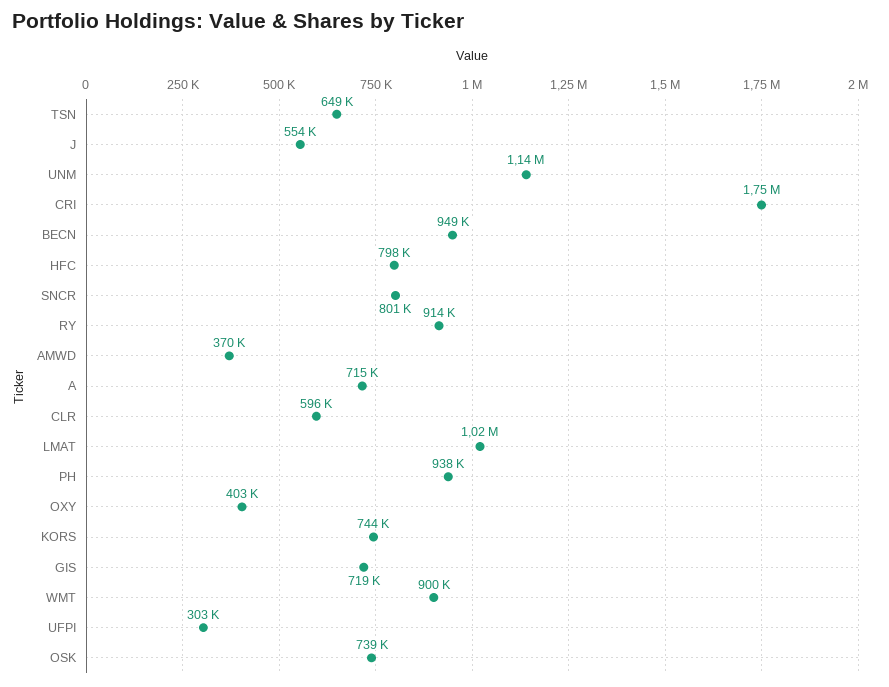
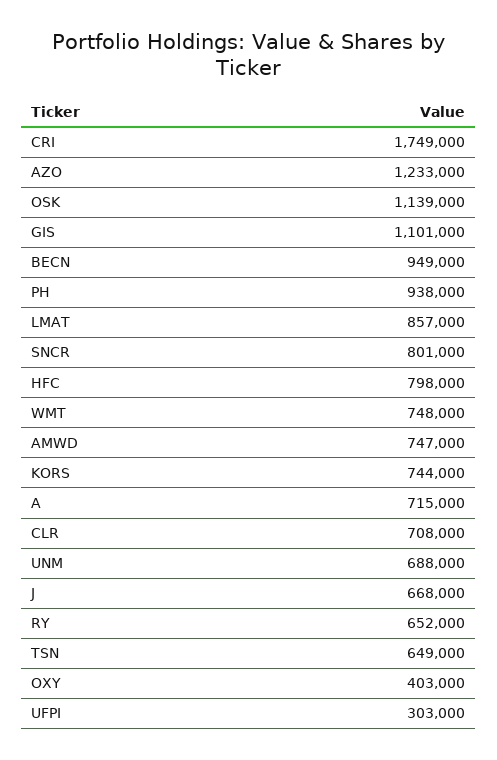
J: 554000 -> 668000
UNM: 1140000 -> 688000
RY: 914000 -> 652000
AMWD: 370000 -> 747000
CLR: 596000 -> 708000
LMAT: 1020000 -> 857000
GIS: 719000 -> 1101000
WMT: 900000 -> 748000
OSK: 739000 -> 1139000
AZO: none -> 1233000

